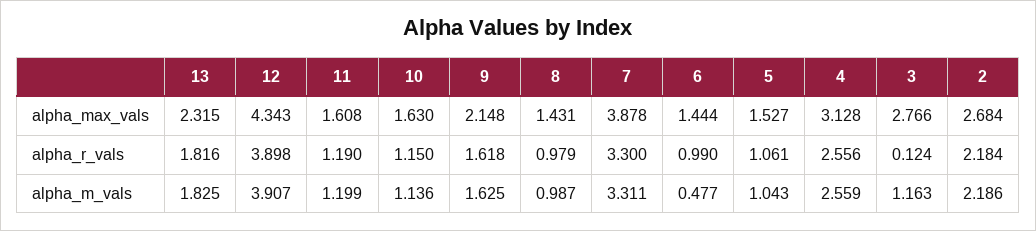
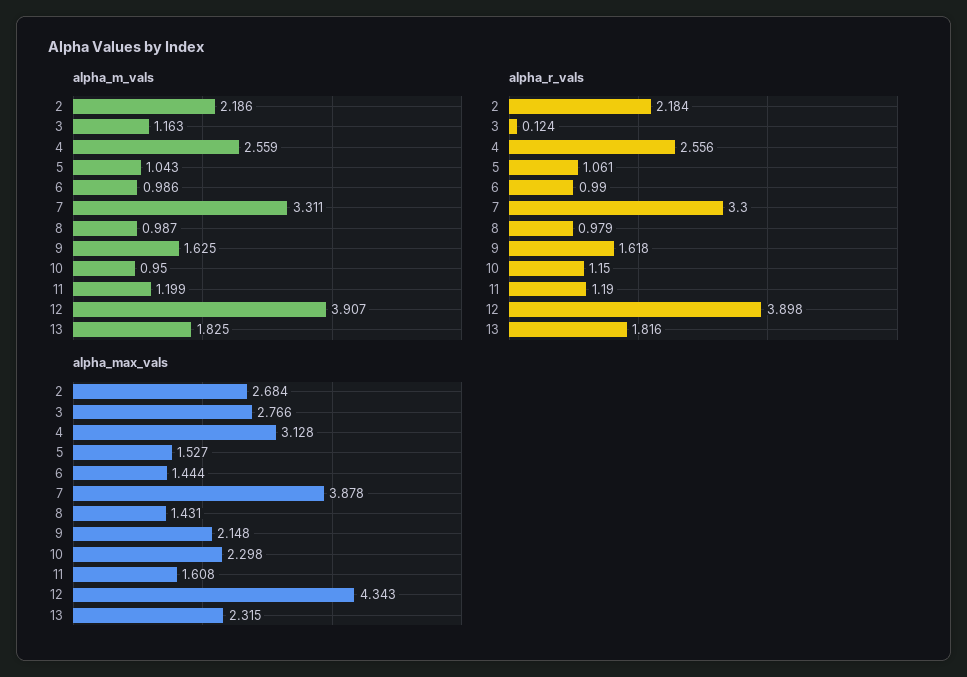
alpha_max_vals, 10: 1.63 -> 2.298
alpha_m_vals, 10: 1.136 -> 0.95
alpha_m_vals, 6: 0.477 -> 0.986

